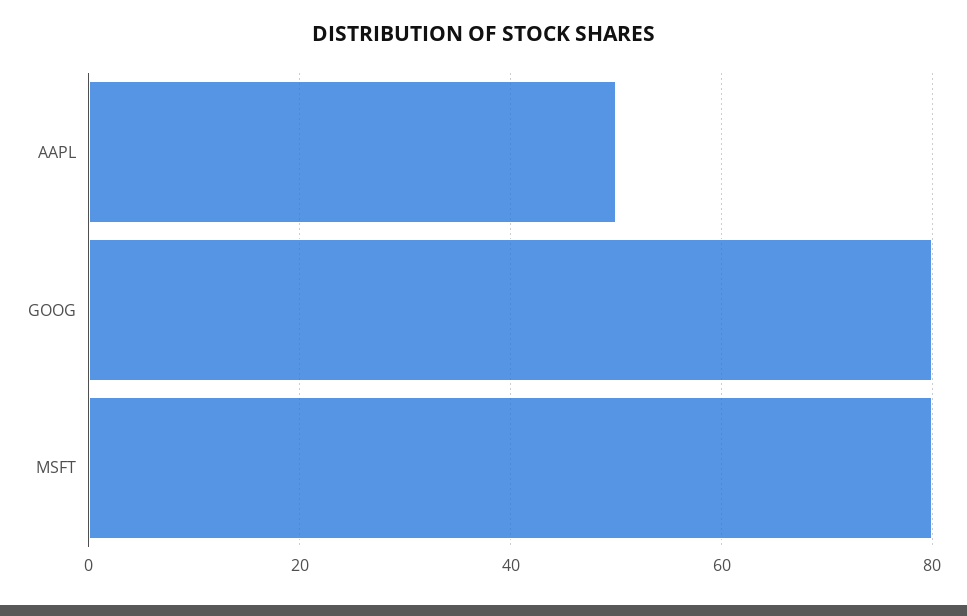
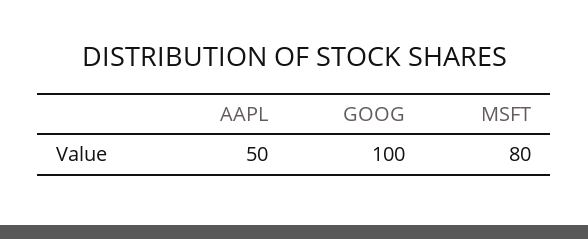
GOOG: 80 -> 100

